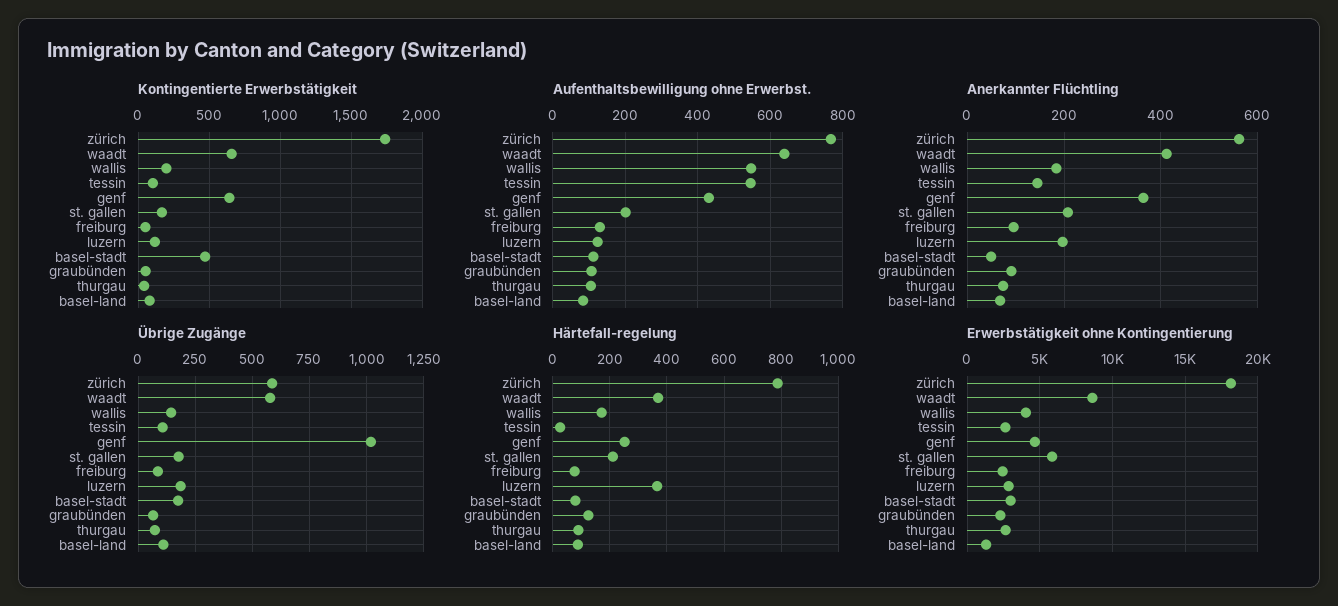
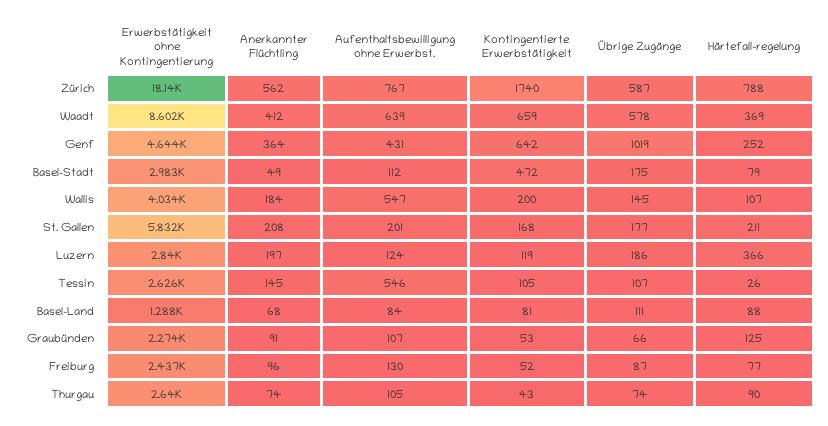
Härtefall-regelung, wallis: 175 -> 107

